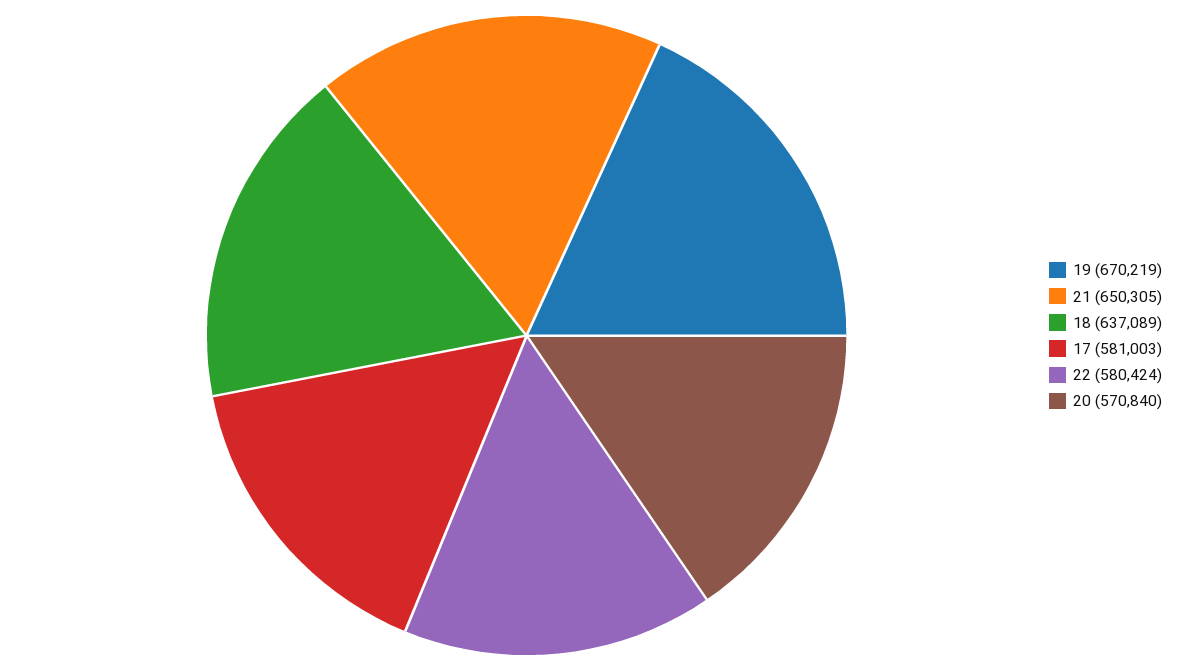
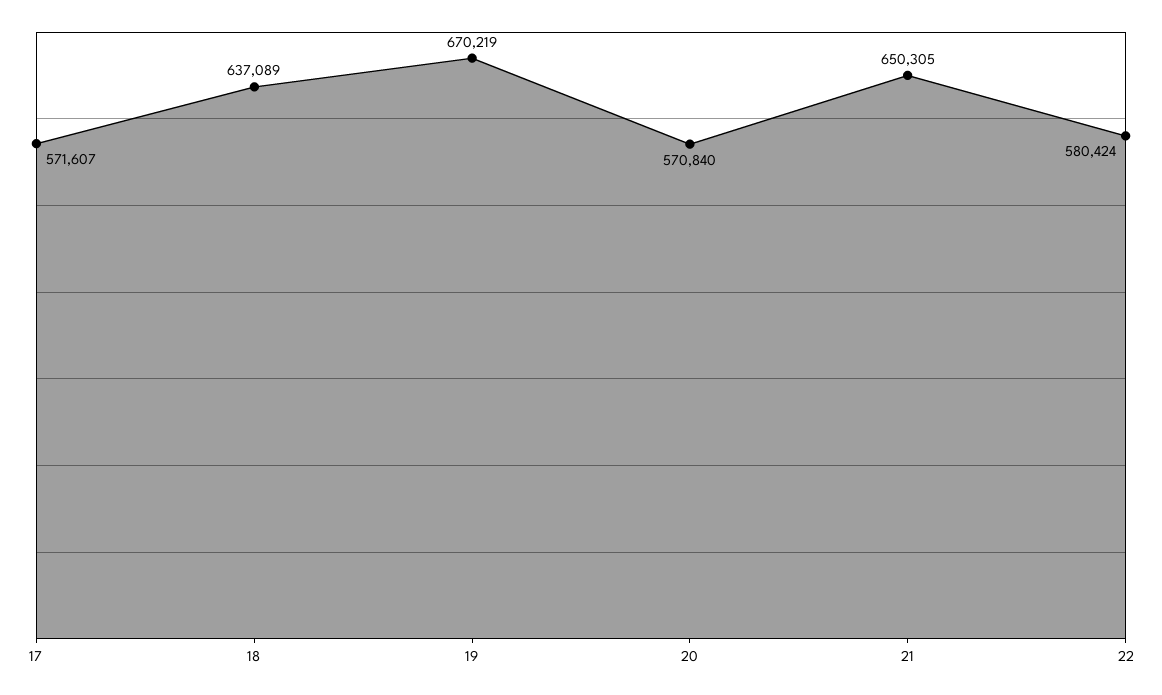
17: 581003 -> 571607

